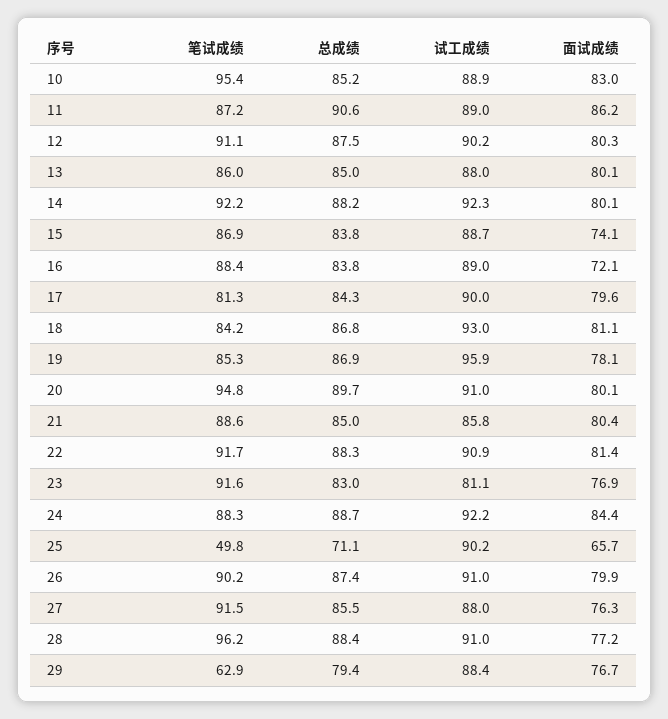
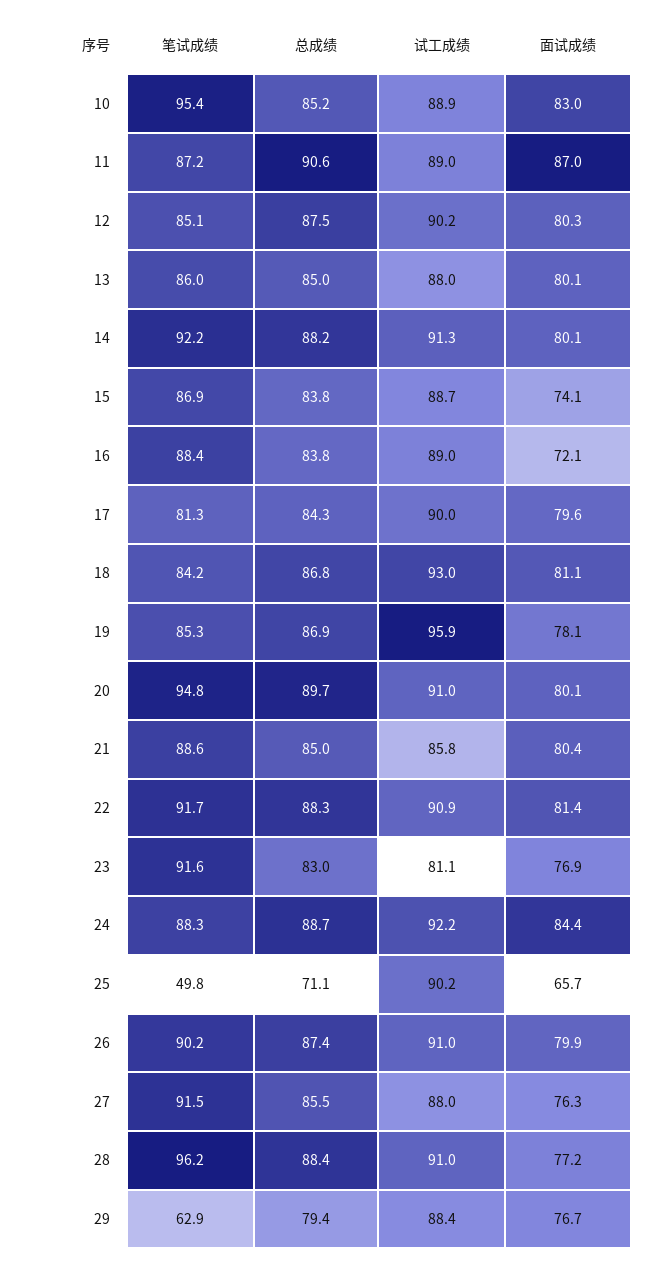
面试成绩, 11: 86.2 -> 87
笔试成绩, 12: 91.1 -> 85.1
试工成绩, 14: 92.3 -> 91.3

